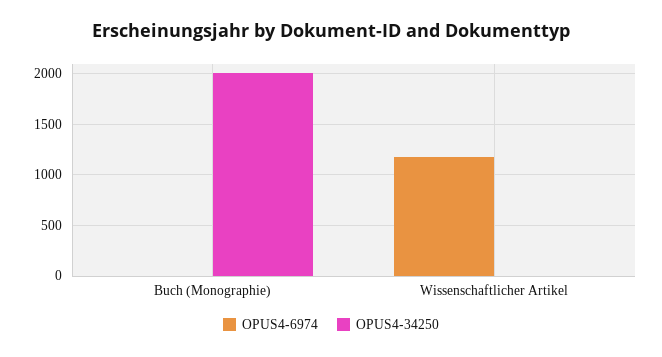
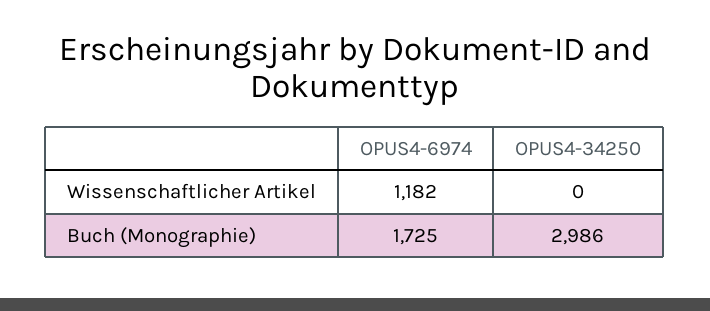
OPUS4-6974, Buch (Monographie): 0 -> 1725
OPUS4-34250, Buch (Monographie): 2000 -> 2986

